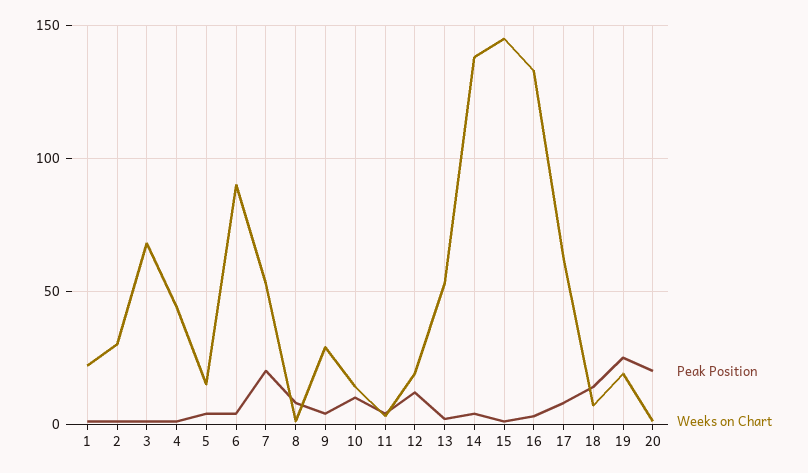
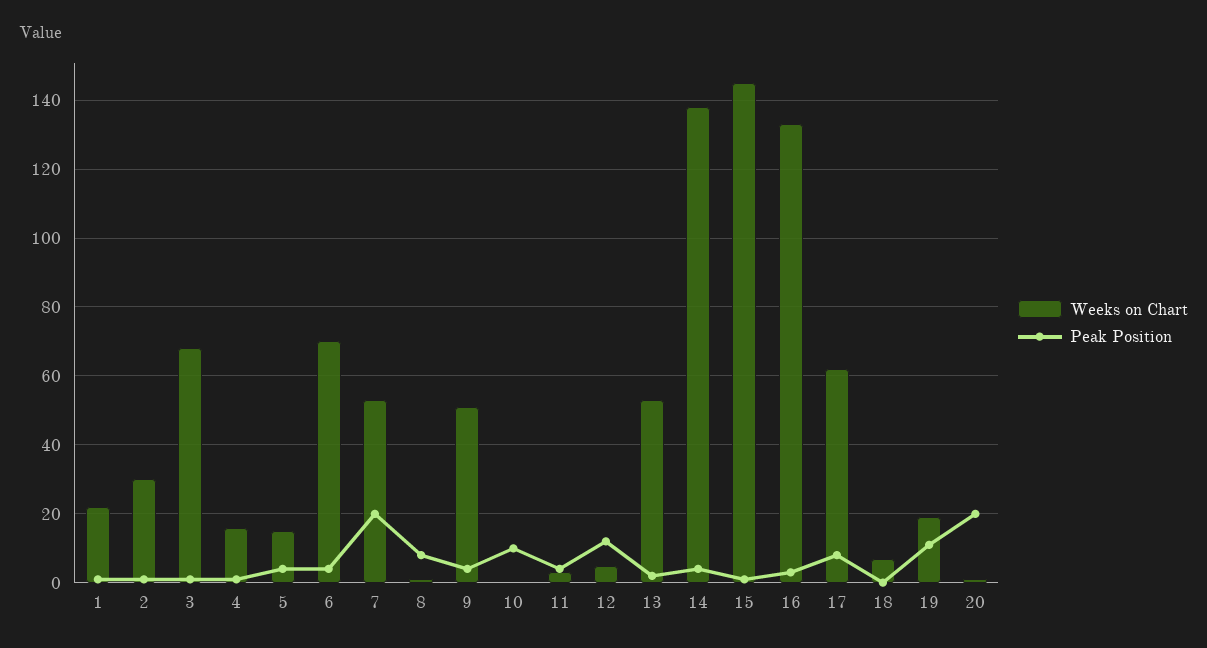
Weeks on Chart, 4: 45 -> 15
Weeks on Chart, 6: 90 -> 70
Weeks on Chart, 9: 30 -> 50
Weeks on Chart, 10: 15 -> 0
Weeks on Chart, 12: 20 -> 5
Peak Position, 18: 15 -> 0
Peak Position, 19: 25 -> 10

